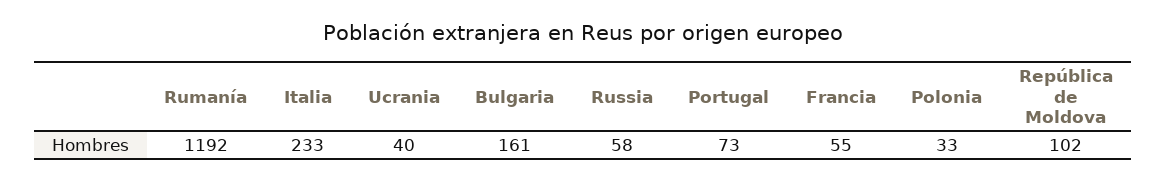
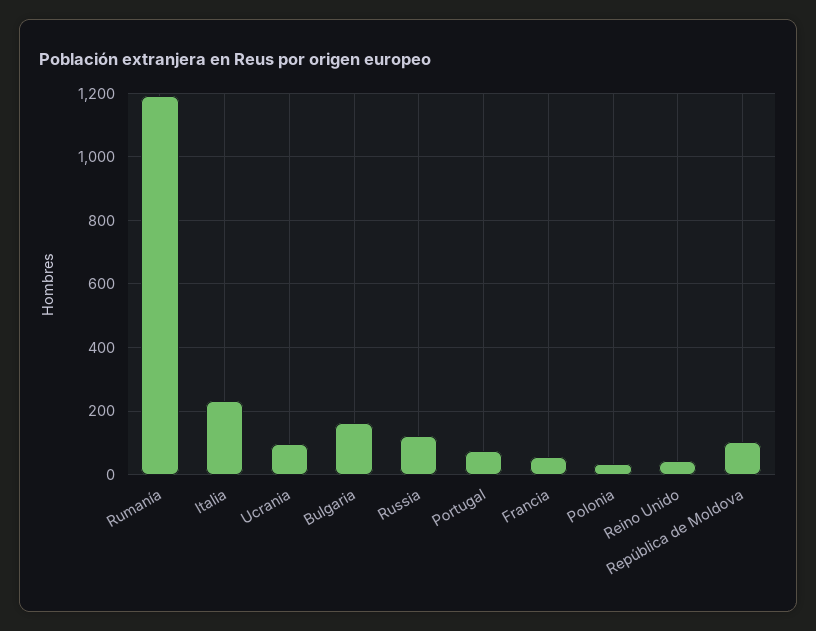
Ucrania: 40 -> 100
Russia: 58 -> 120
Reino Unido: none -> 40

